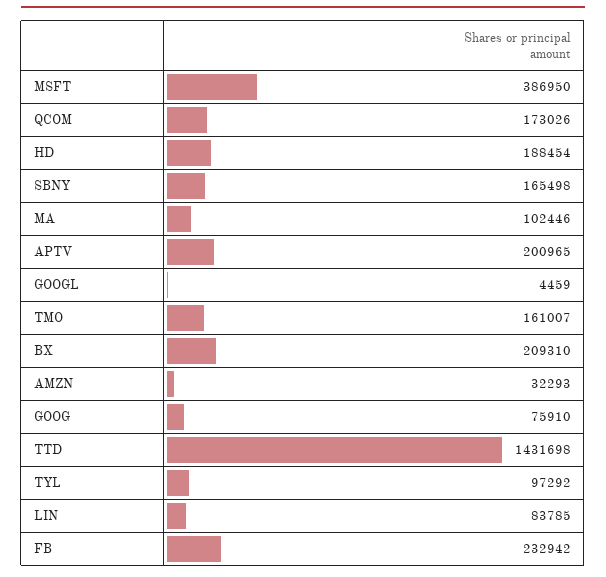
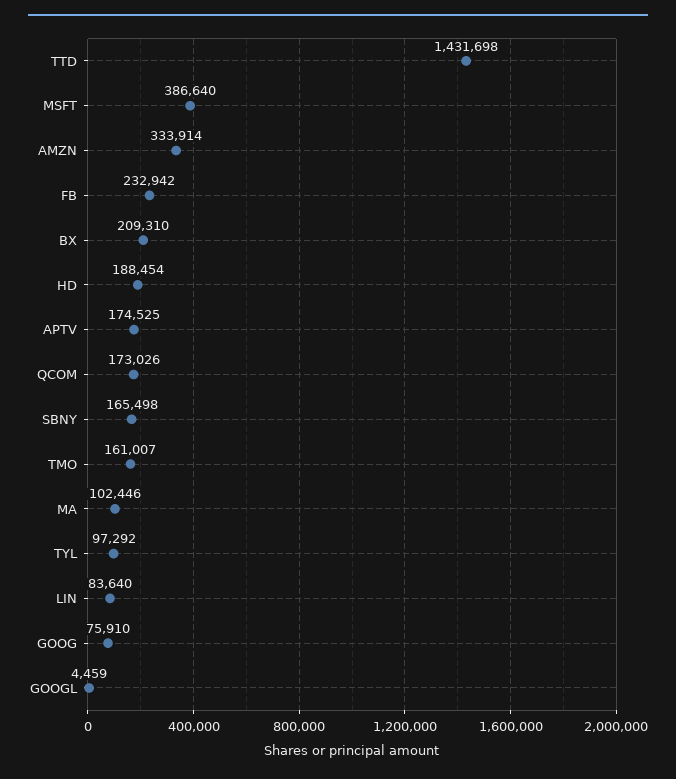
MSFT: 386950 -> 386640
APTV: 200965 -> 174525
AMZN: 32293 -> 333914
LIN: 83785 -> 83640

